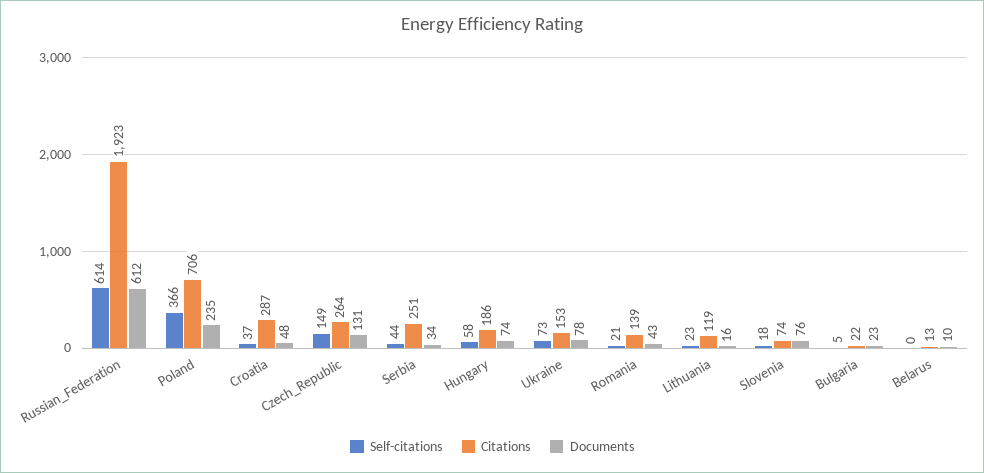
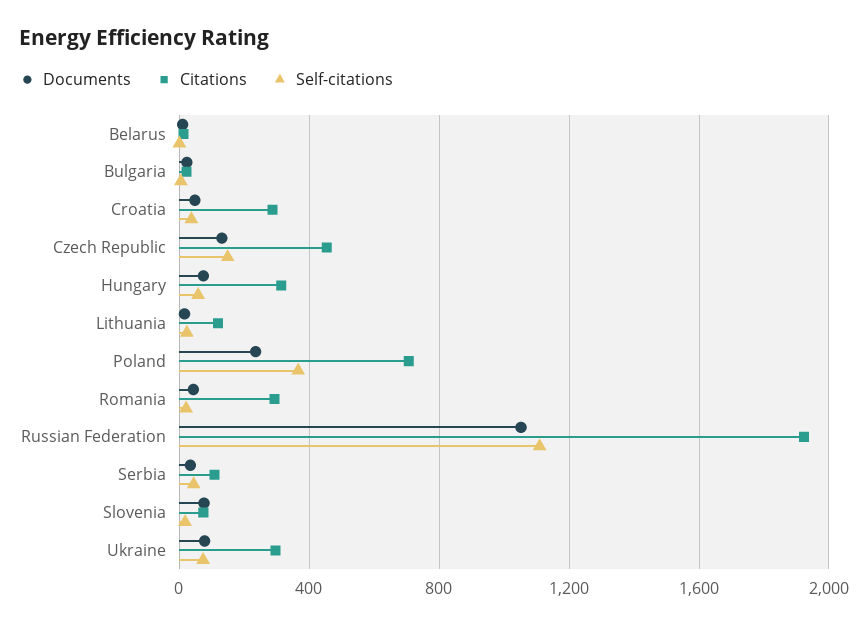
Self-citations, Russian_Federation: 614 -> 1100
Documents, Russian_Federation: 612 -> 1050
Citations, Czech_Republic: 264 -> 450
Citations, Serbia: 251 -> 100
Citations, Hungary: 186 -> 300
Citations, Ukraine: 153 -> 300
Citations, Romania: 139 -> 300

